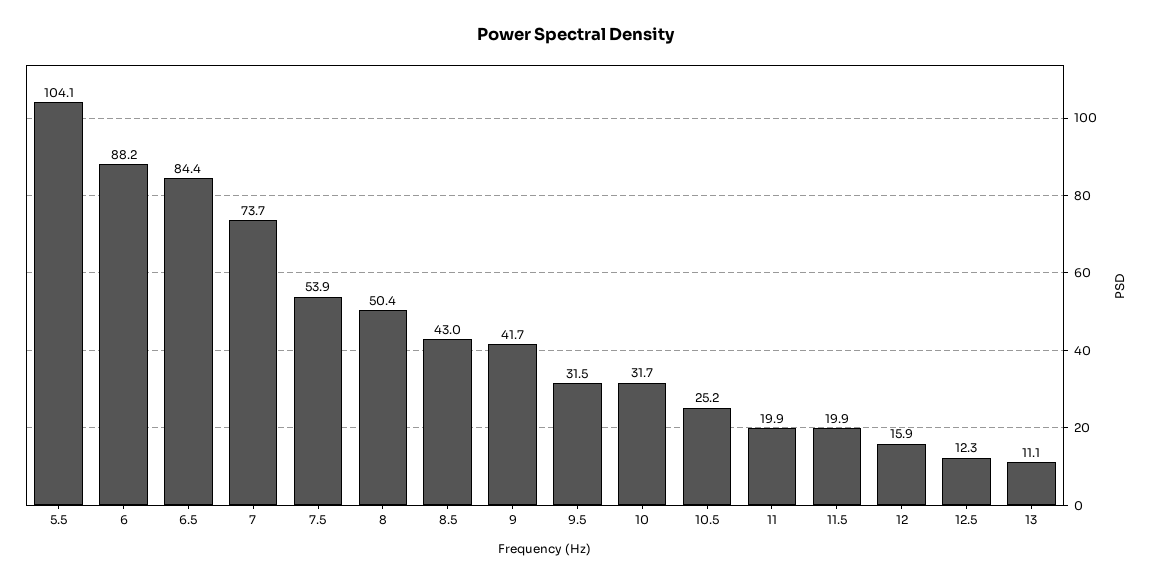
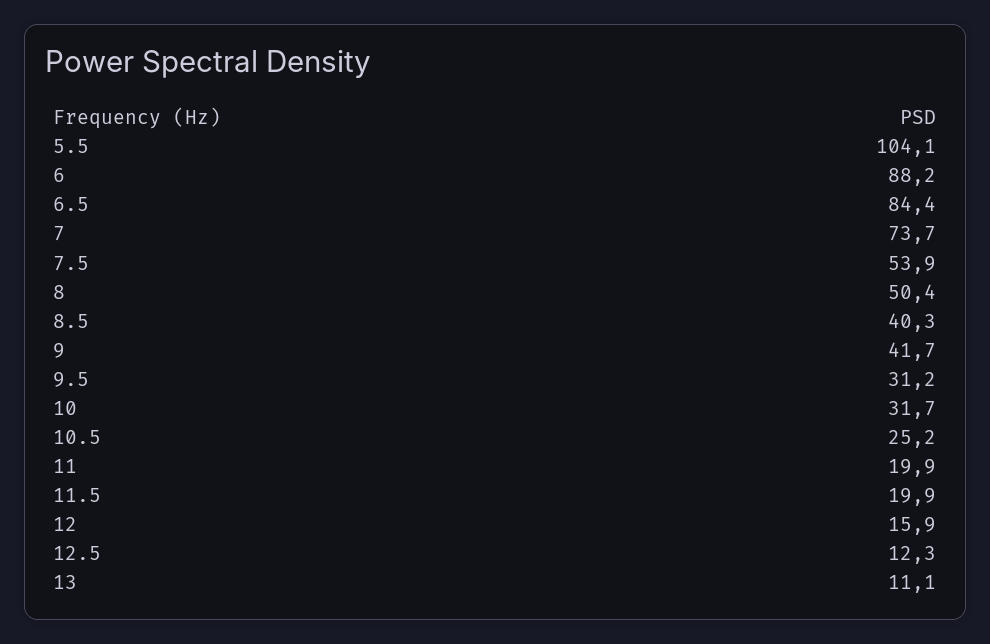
8.5: 43 -> 40.3
9.5: 31.5 -> 31.2

